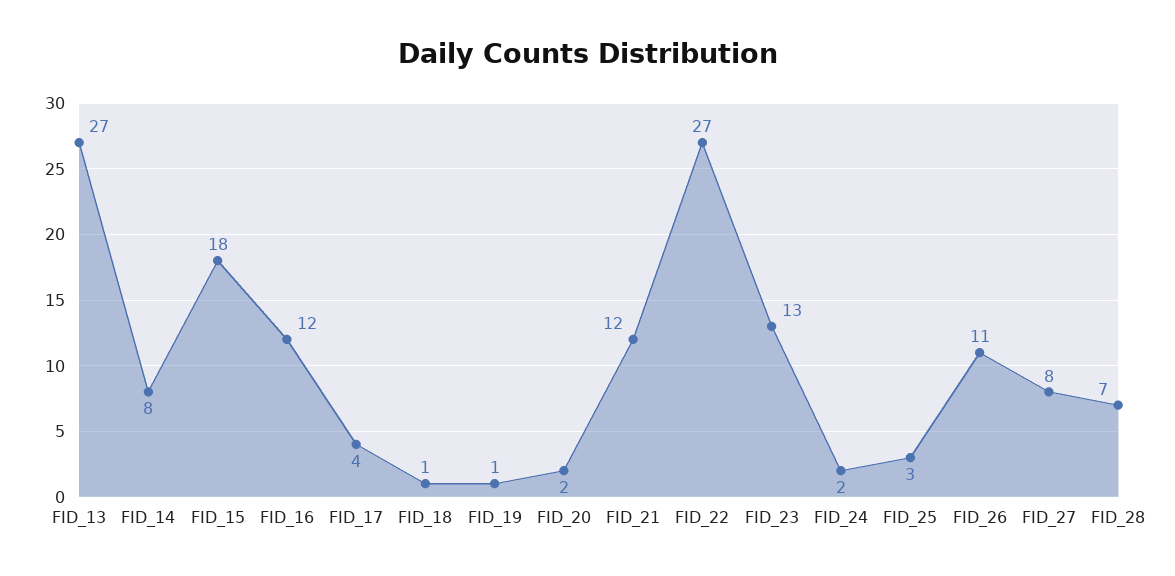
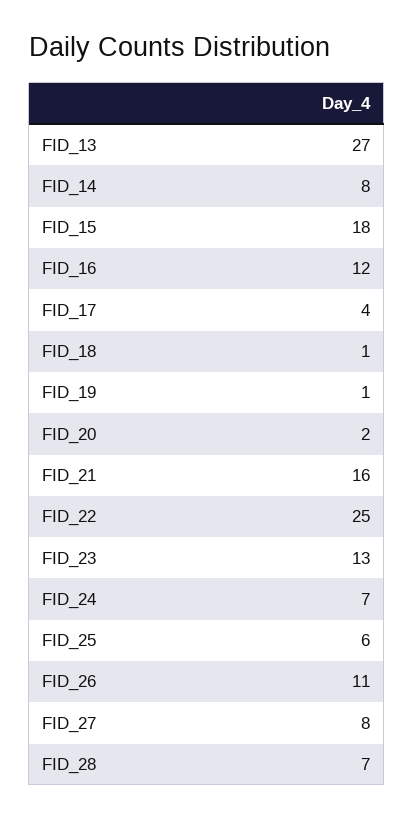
FID_21: 12 -> 16
FID_22: 27 -> 25
FID_24: 2 -> 7
FID_25: 3 -> 6

